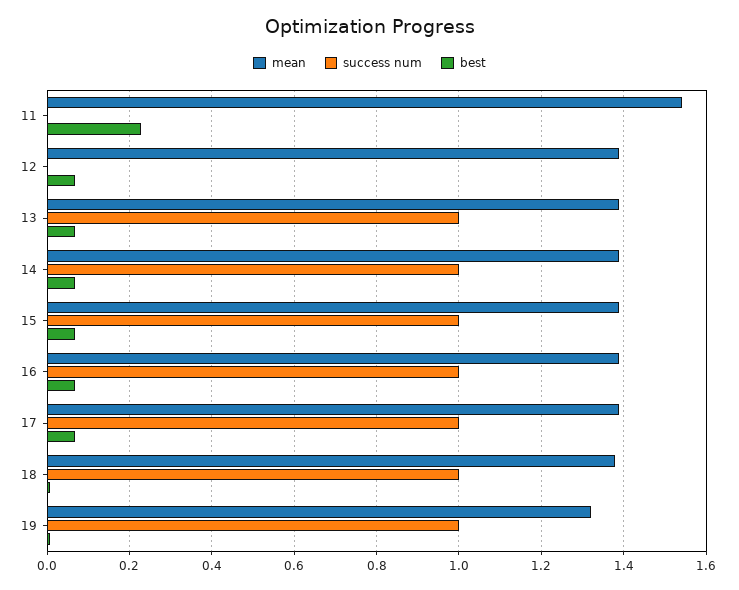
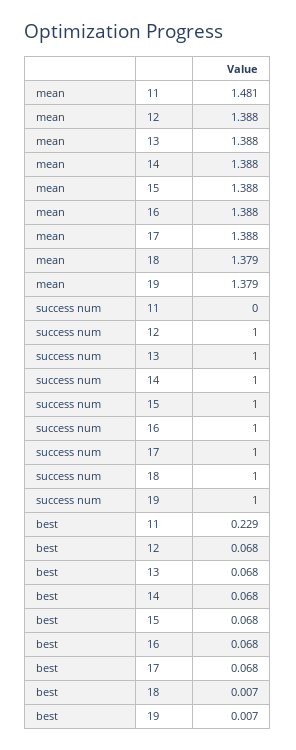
mean, 11: 1.54 -> 1.481
success num, 12: 0 -> 1
mean, 19: 1.32 -> 1.379

